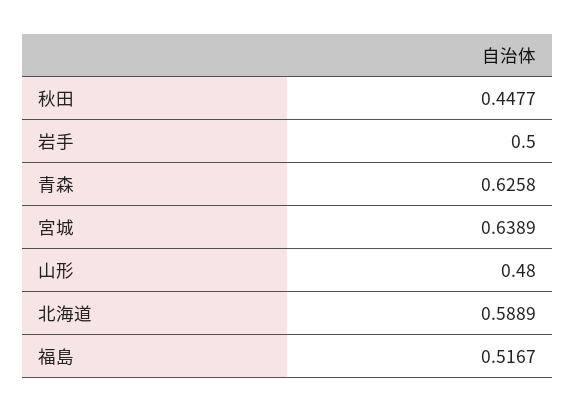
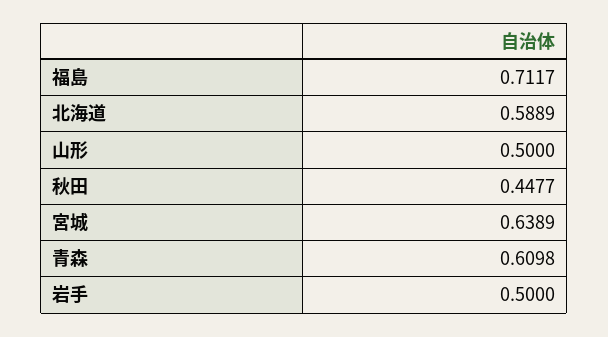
青森: 0.6258 -> 0.6098
山形: 0.48 -> 0.5
福島: 0.5167 -> 0.7117

